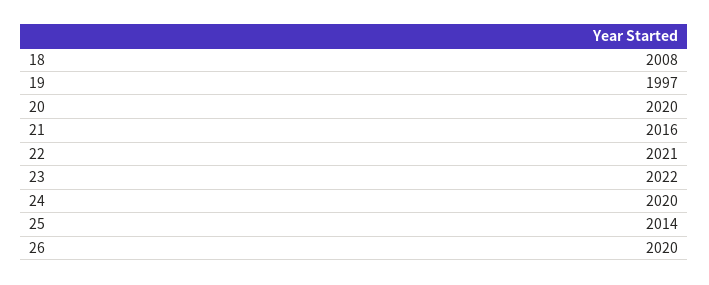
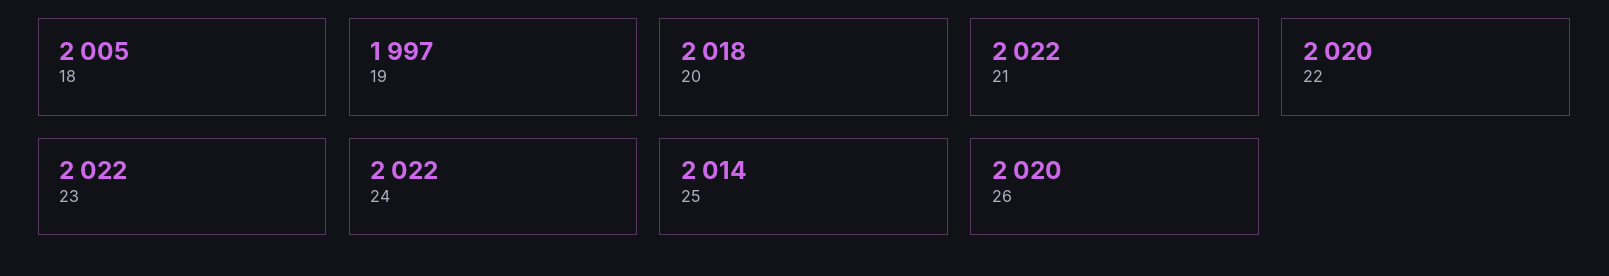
18: 2008 -> 2005
20: 2020 -> 2018
21: 2016 -> 2022
22: 2021 -> 2020
24: 2020 -> 2022

